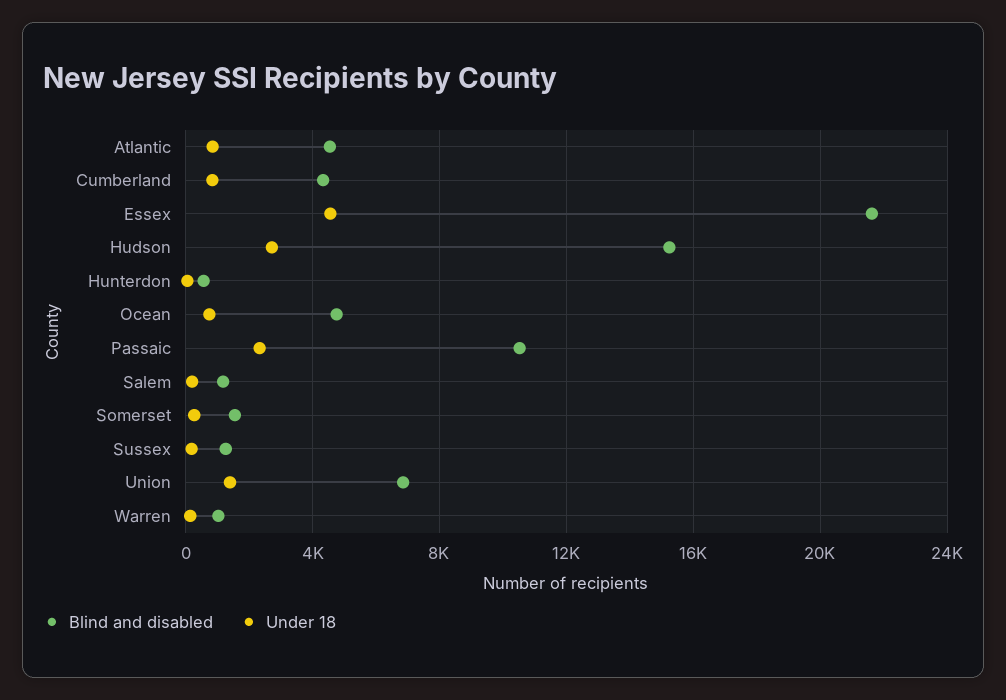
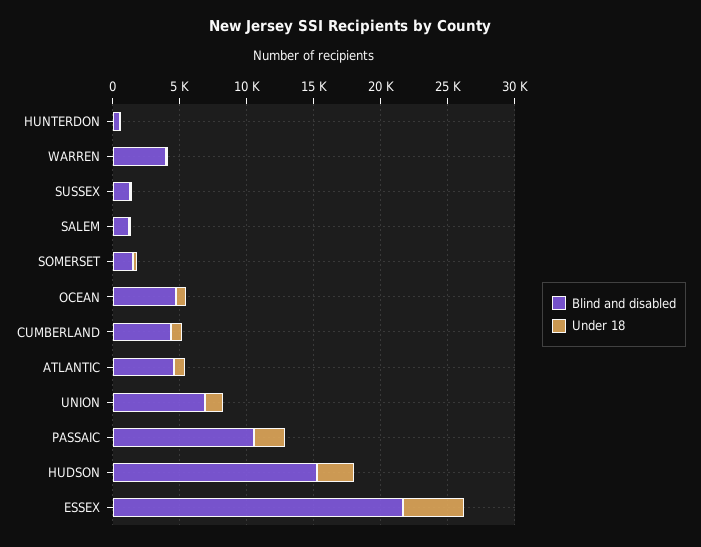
Blind and disabled, Warren: 1000 -> 4000

